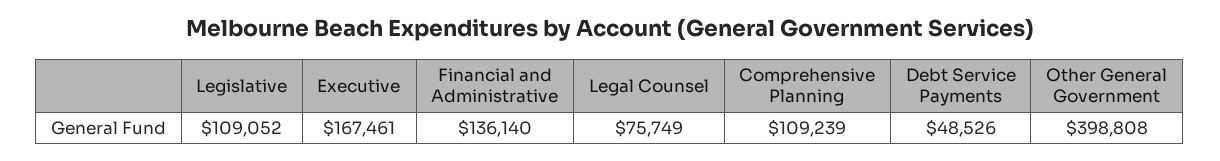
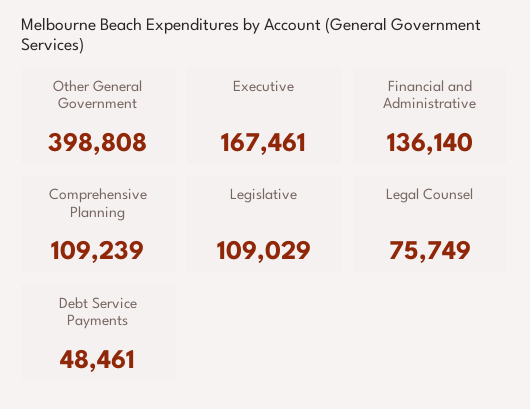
Legislative: 109052 -> 109029
Debt Service Payments: 48526 -> 48461

